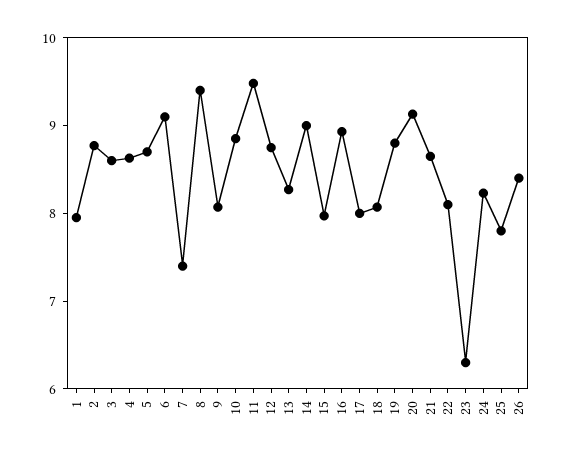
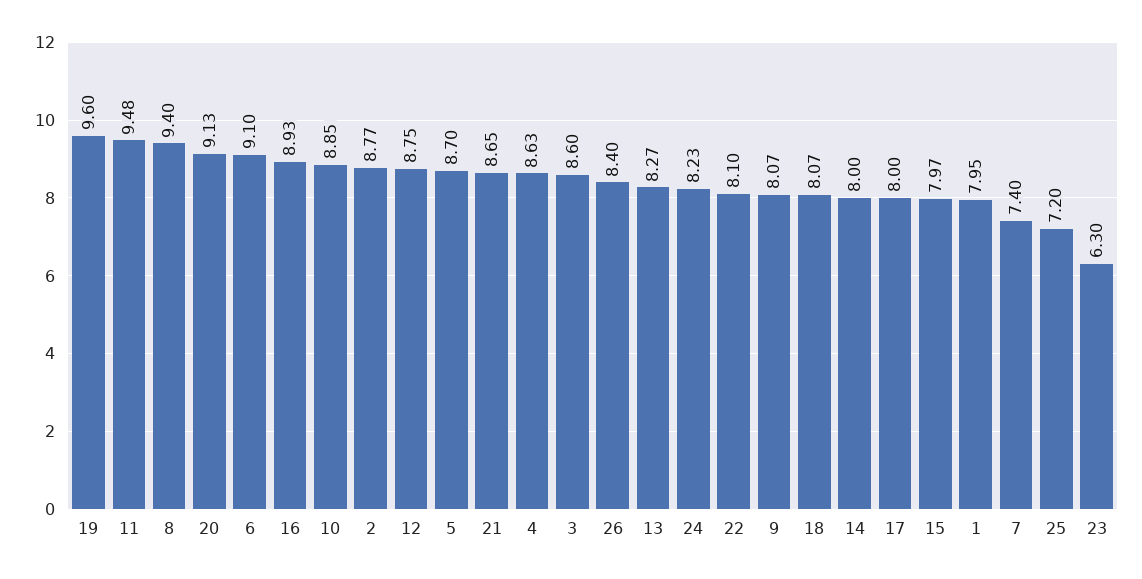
14: 9 -> 8
19: 8.8 -> 9.6
25: 7.8 -> 7.2

